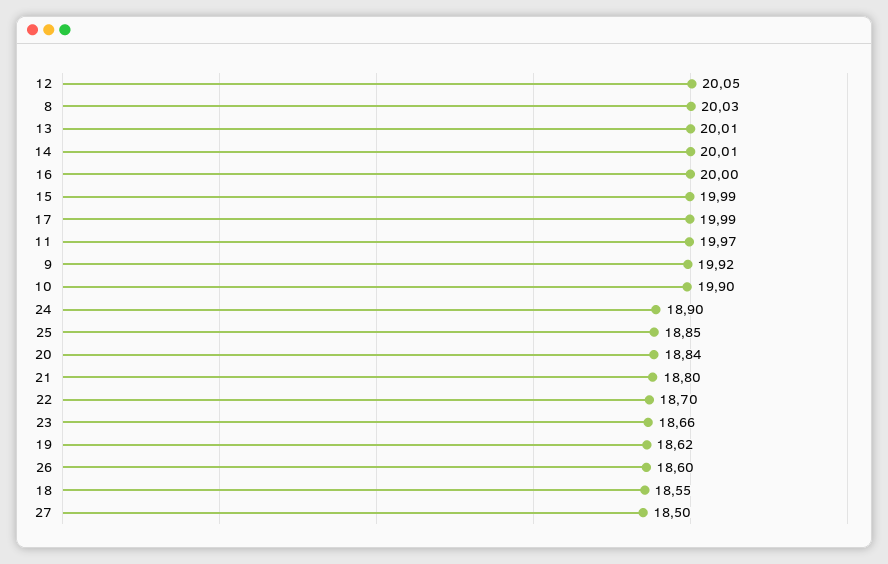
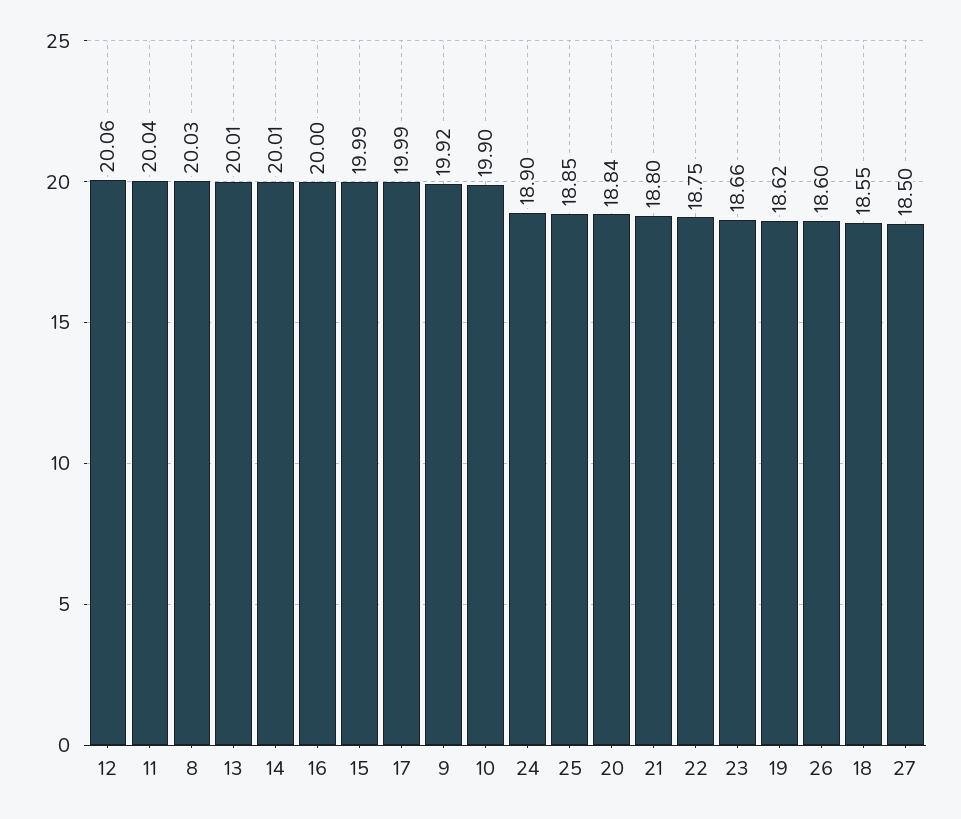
12: 20.05 -> 20.06
11: 19.97 -> 20.04
22: 18.7 -> 18.75

